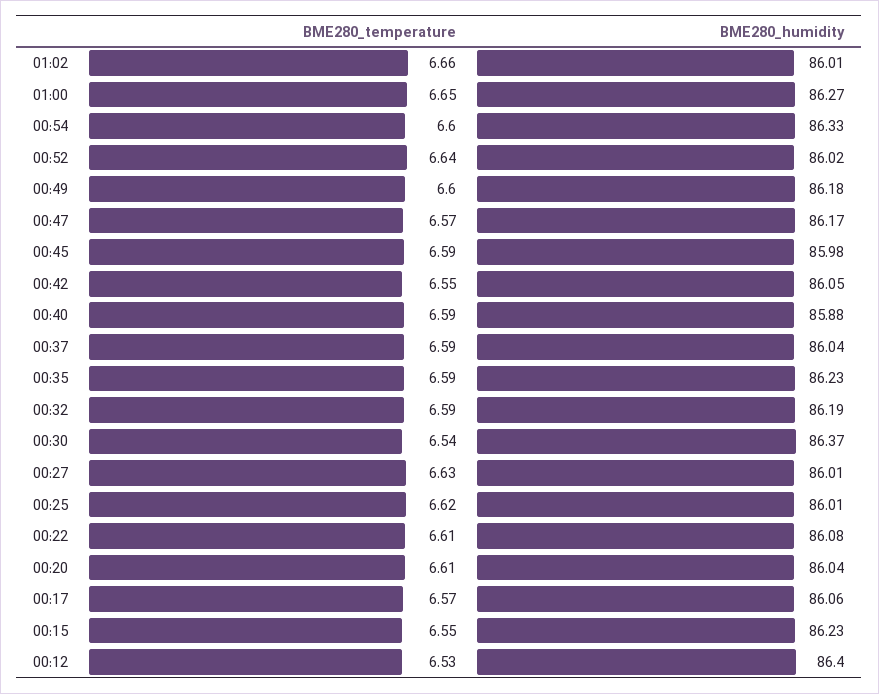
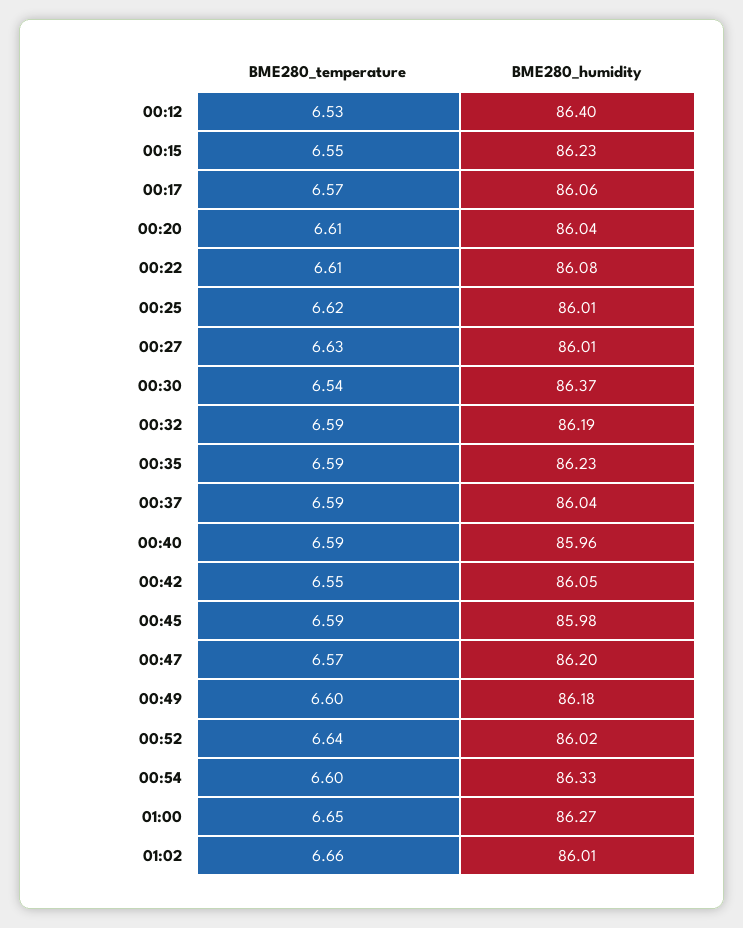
BME280_humidity, 00:47: 86.17 -> 86.2
BME280_humidity, 00:40: 85.88 -> 85.96

